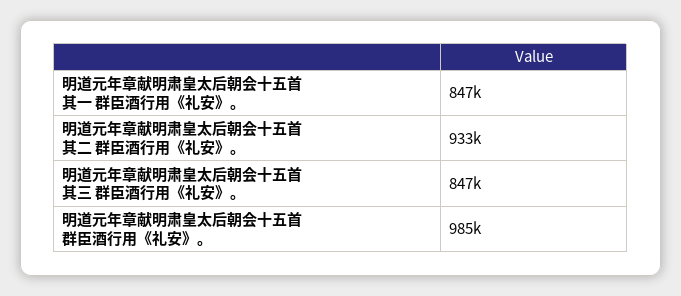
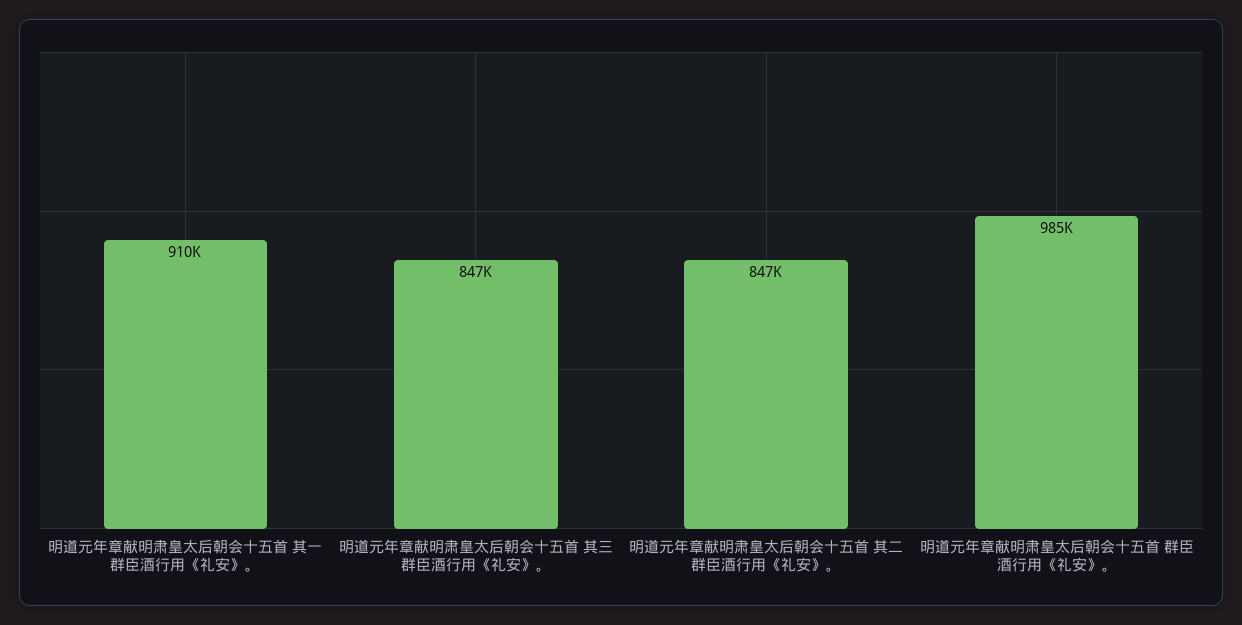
明道元年章献明肃皇太后朝会十五首 其一 群臣酒行用《礼安》。: 847000 -> 910000
明道元年章献明肃皇太后朝会十五首 其二 群臣酒行用《礼安》。: 933000 -> 847000

